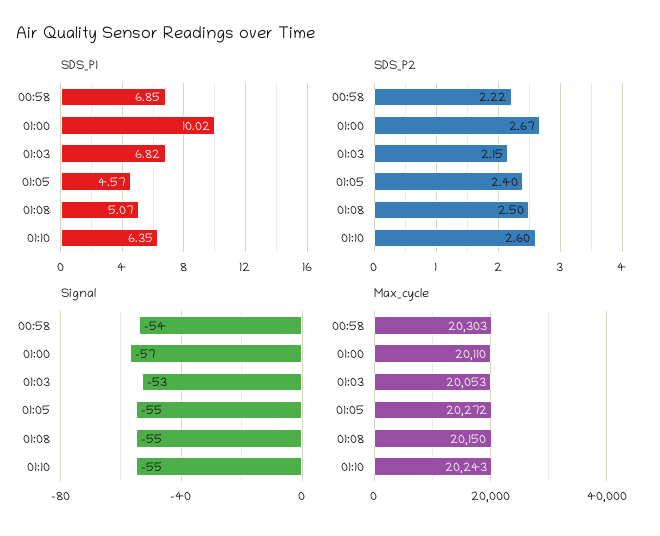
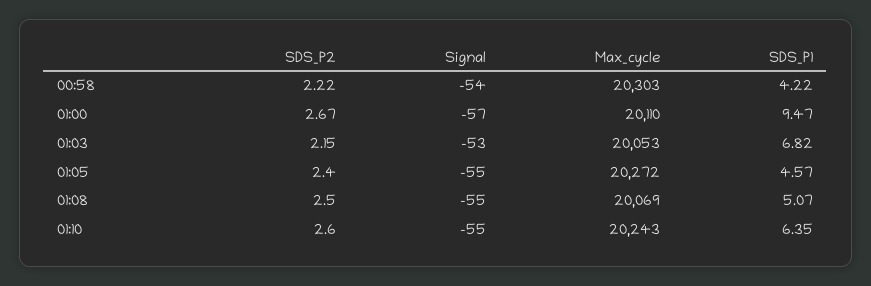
SDS_P1, 00:58: 6.85 -> 4.22
SDS_P1, 01:00: 10.02 -> 9.47
Max_cycle, 01:08: 20150 -> 20069

